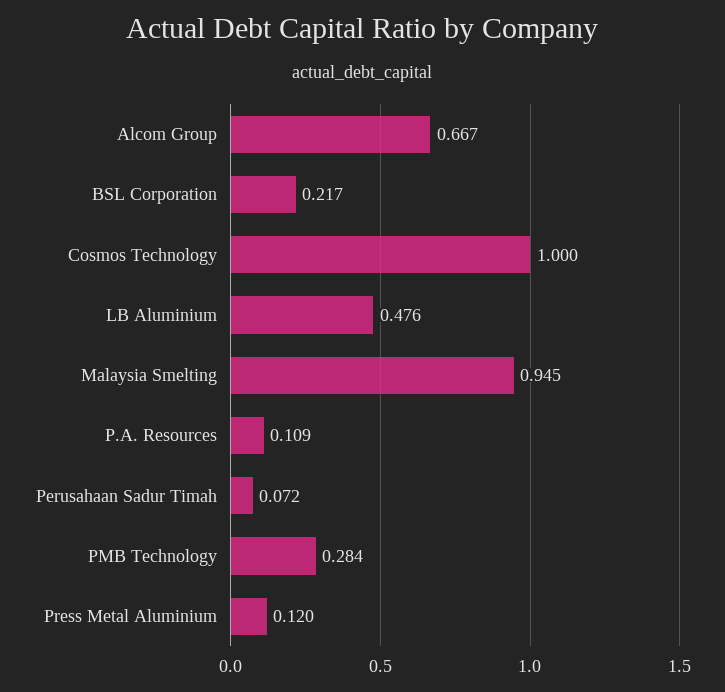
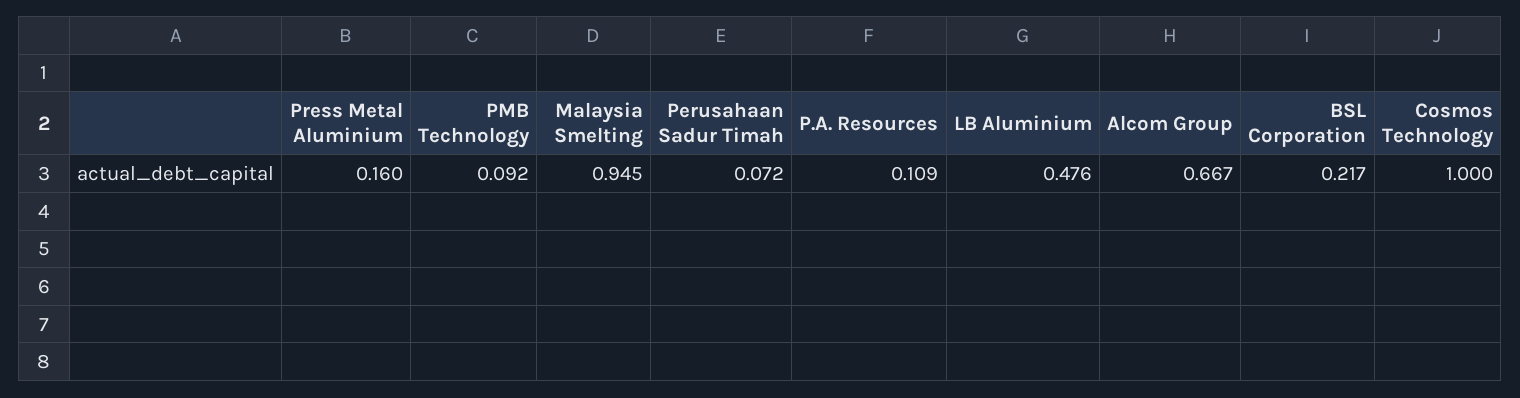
PMB Technology: 0.284 -> 0.092
Press Metal Aluminium: 0.12 -> 0.16

